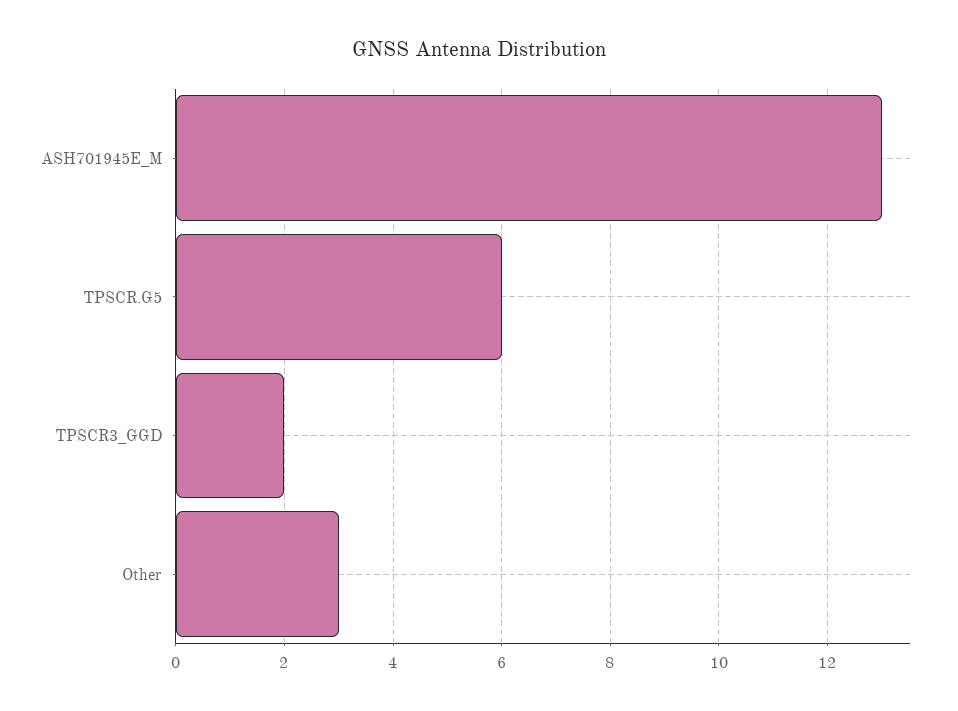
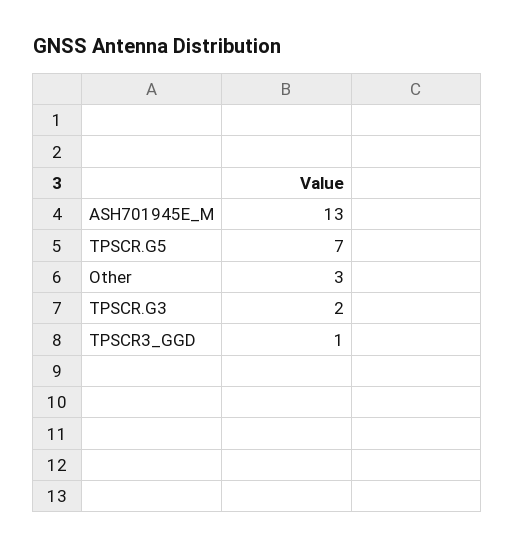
TPSCR.G5: 6 -> 7
TPSCR3_GGD: 2 -> 1
TPSCR.G3: none -> 2

